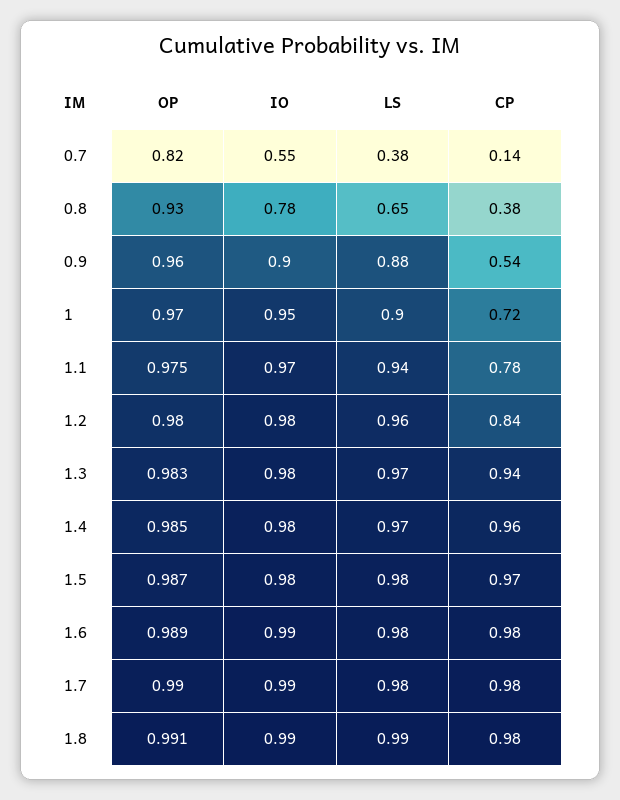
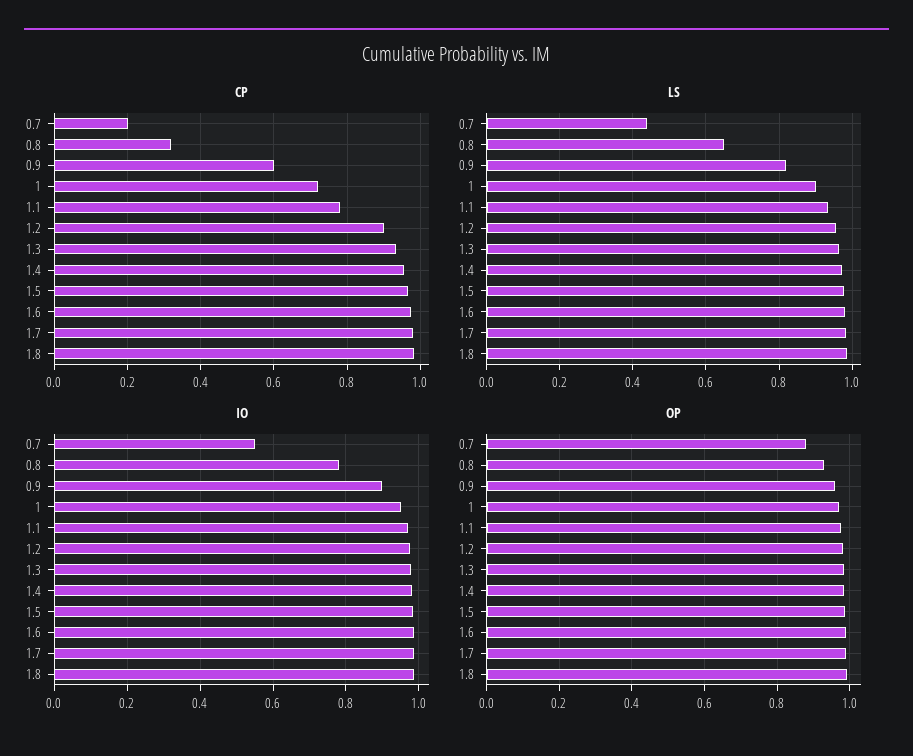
OP, 0.7: 0.82 -> 0.88
LS, 0.7: 0.38 -> 0.44
CP, 0.7: 0.14 -> 0.2
CP, 0.8: 0.38 -> 0.32
LS, 0.9: 0.88 -> 0.82
CP, 0.9: 0.54 -> 0.6
CP, 1.2: 0.84 -> 0.9

